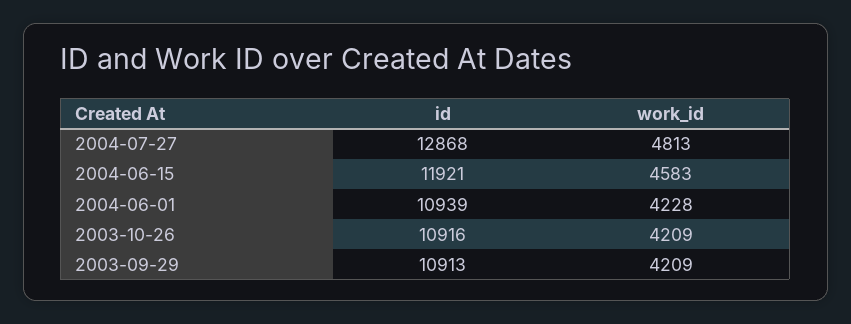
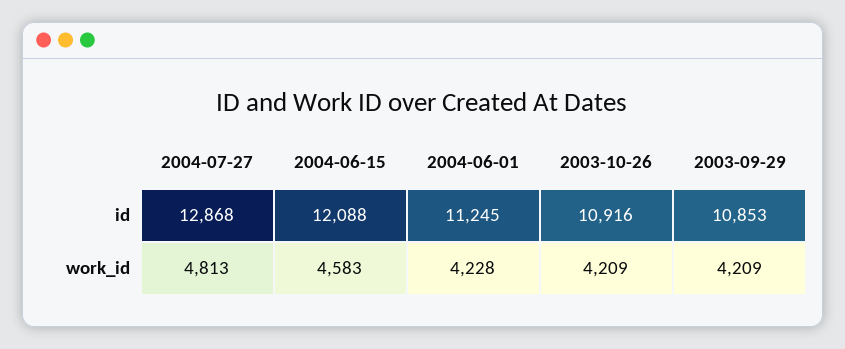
id, 2004-06-15: 11921 -> 12088
id, 2004-06-01: 10939 -> 11245
id, 2003-09-29: 10913 -> 10853

